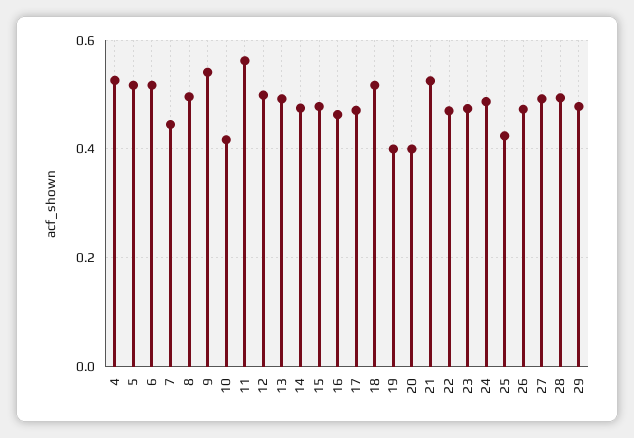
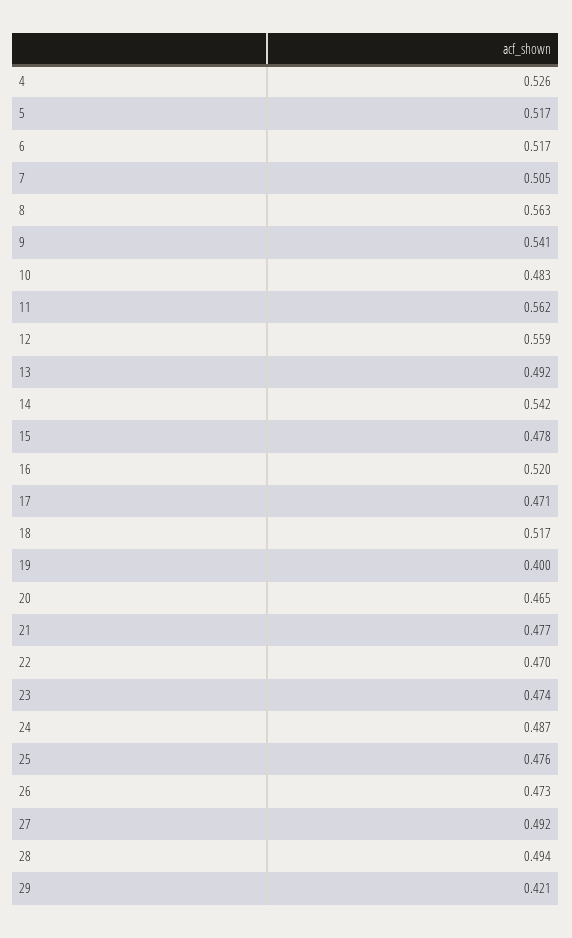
7: 0.44 -> 0.505
8: 0.5 -> 0.563
10: 0.42 -> 0.483
12: 0.5 -> 0.559
14: 0.48 -> 0.542
16: 0.46 -> 0.52
20: 0.4 -> 0.465
21: 0.52 -> 0.477
25: 0.42 -> 0.476
29: 0.48 -> 0.421

